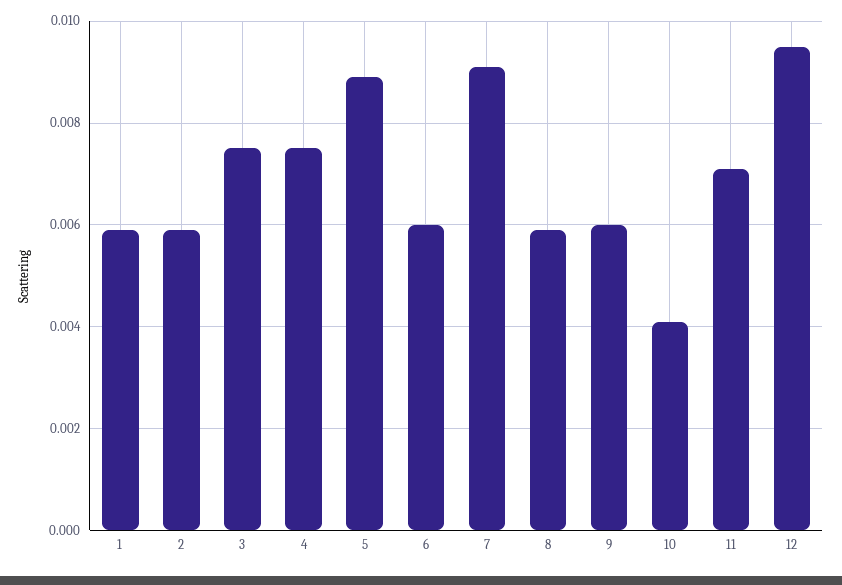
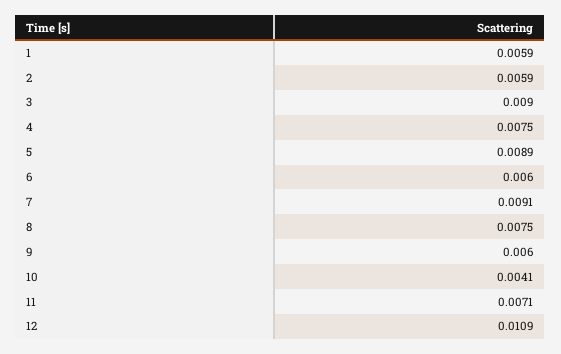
3: 0.0075 -> 0.009
8: 0.006 -> 0.0075
12: 0.0095 -> 0.0109

